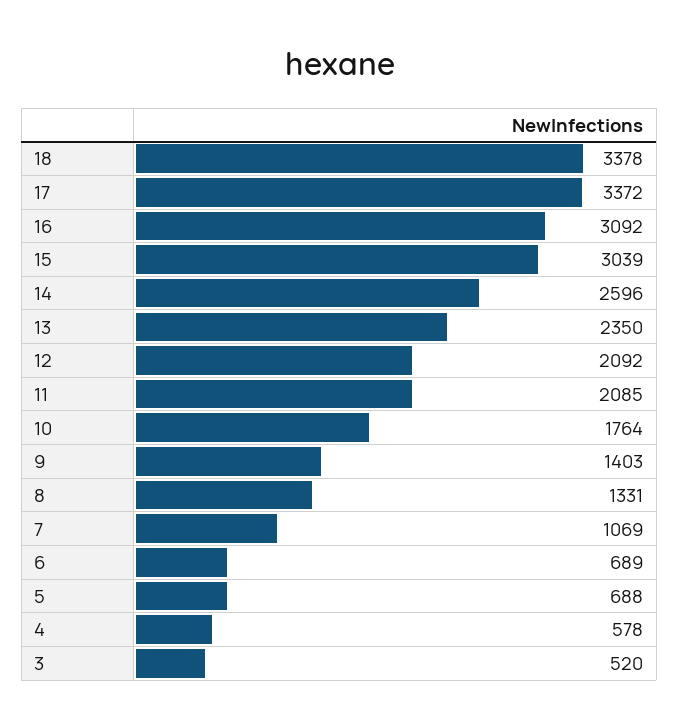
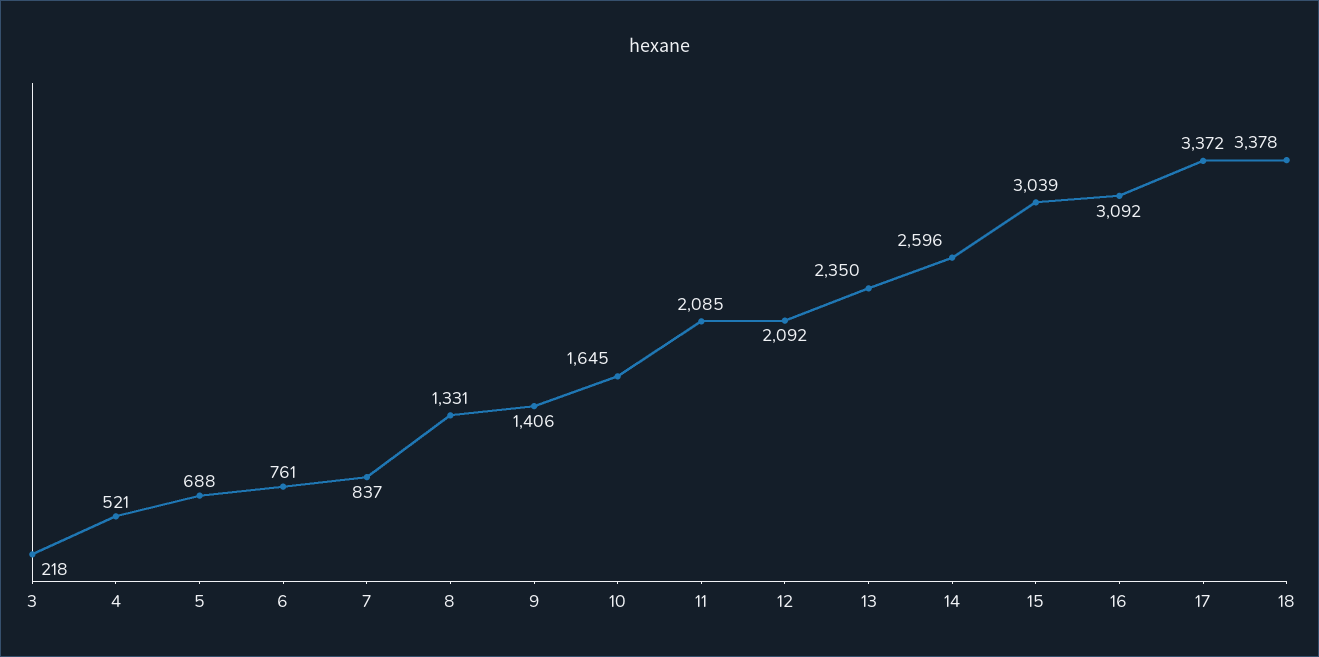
10: 1764 -> 1645
9: 1403 -> 1406
7: 1069 -> 837
6: 689 -> 761
4: 578 -> 521
3: 520 -> 218

